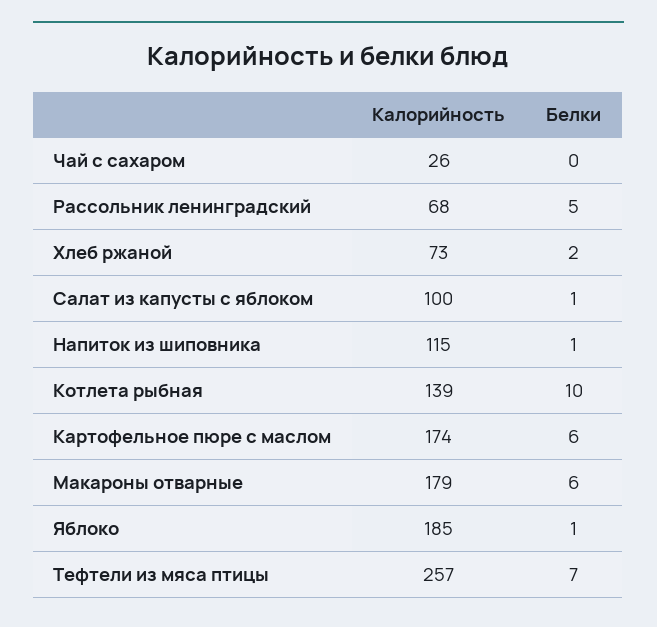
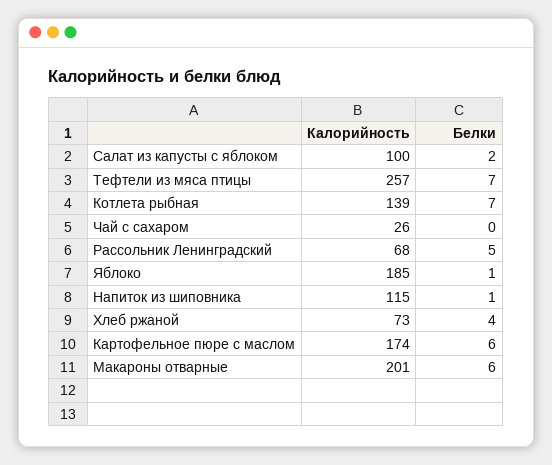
Белки, Хлеб ржаной: 2 -> 4
Белки, Салат из капусты с яблоком: 1 -> 2
Белки, Котлета рыбная: 10 -> 7
Калорийность, Макароны отварные: 179 -> 201

